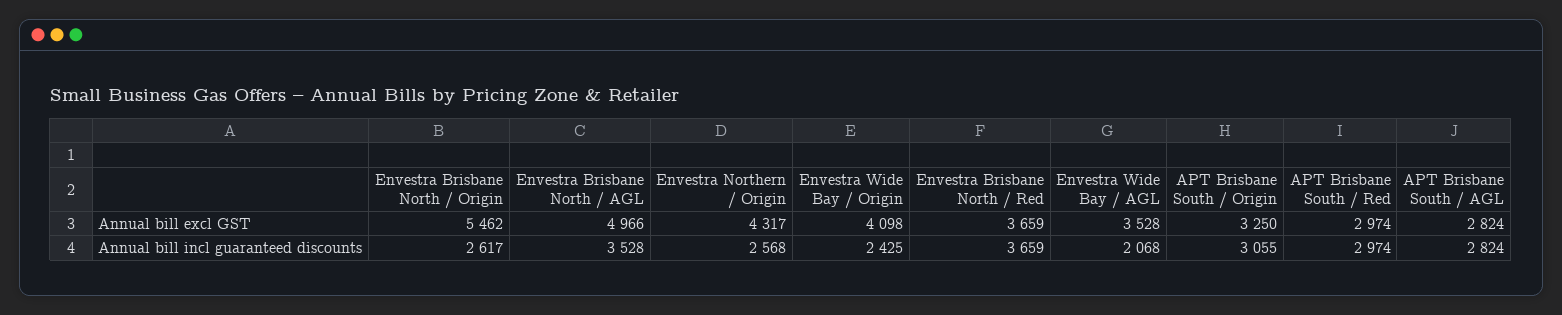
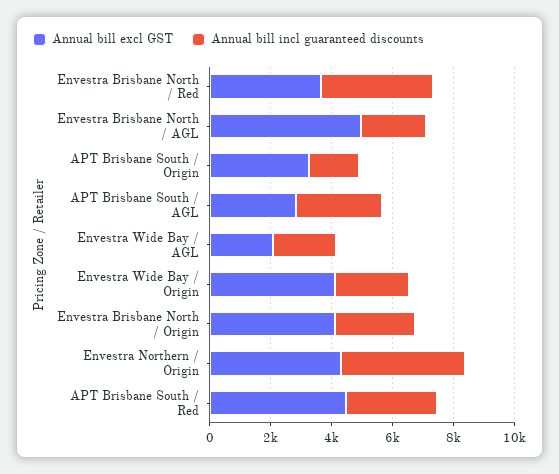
Annual bill excl GST, Envestra Brisbane North / Origin: 5462 -> 4000
Annual bill excl GST, Envestra Wide Bay / AGL: 3528 -> 2000
Annual bill excl GST, APT Brisbane South / Red: 2974 -> 4500
Annual bill incl guaranteed discounts, Envestra Brisbane North / AGL: 3528 -> 2000
Annual bill incl guaranteed discounts, Envestra Northern / Origin: 2568 -> 4000
Annual bill incl guaranteed discounts, APT Brisbane South / Origin: 3055 -> 1500

